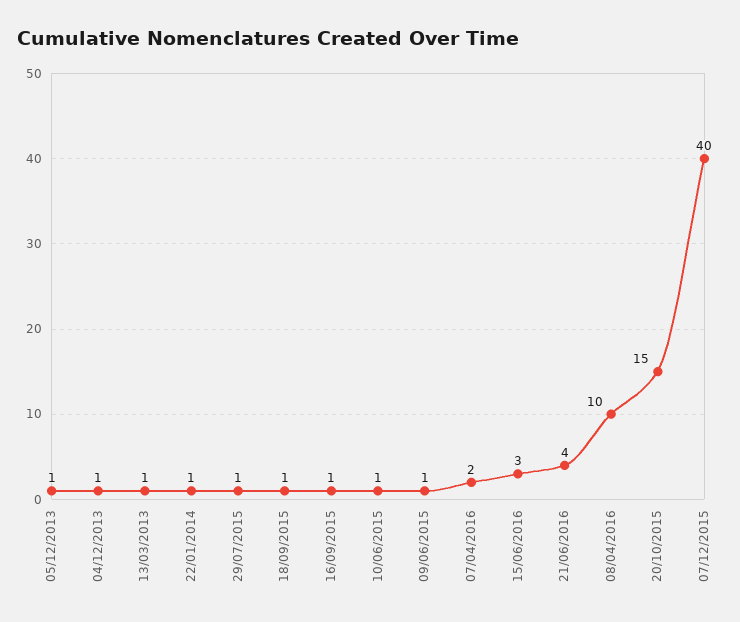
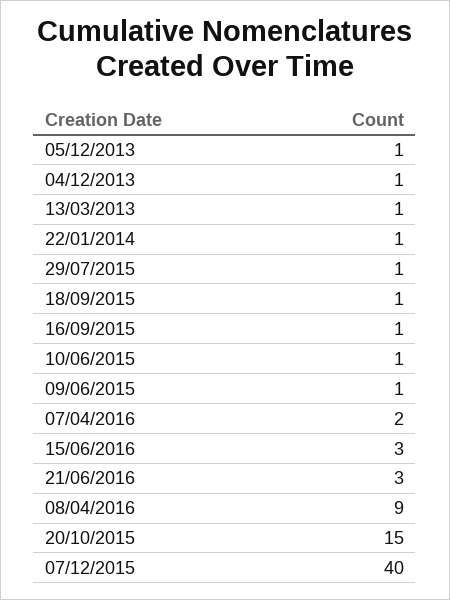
21/06/2016: 4 -> 3
08/04/2016: 10 -> 9

